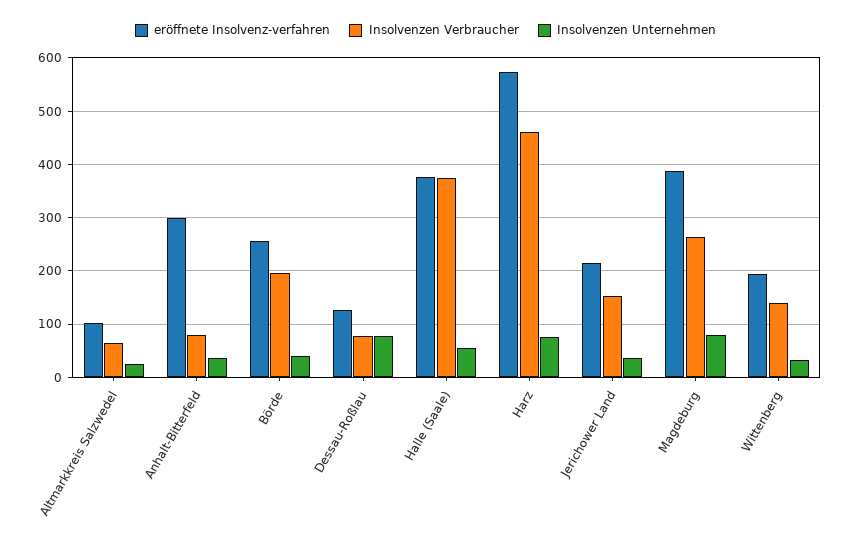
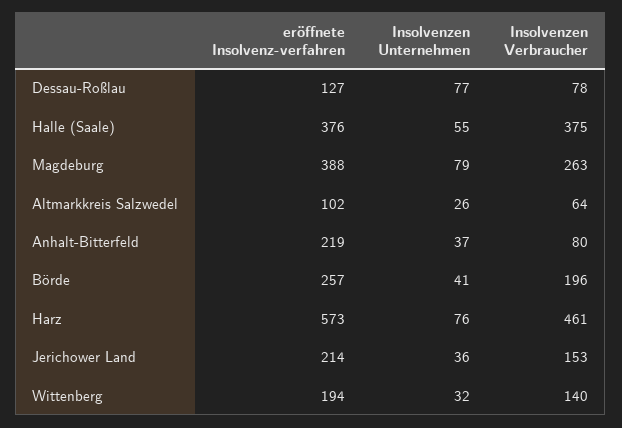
eröffnete Insolvenz-verfahren, Anhalt-Bitterfeld: 300 -> 219

